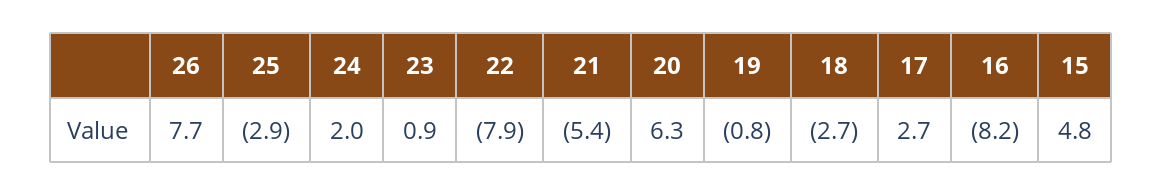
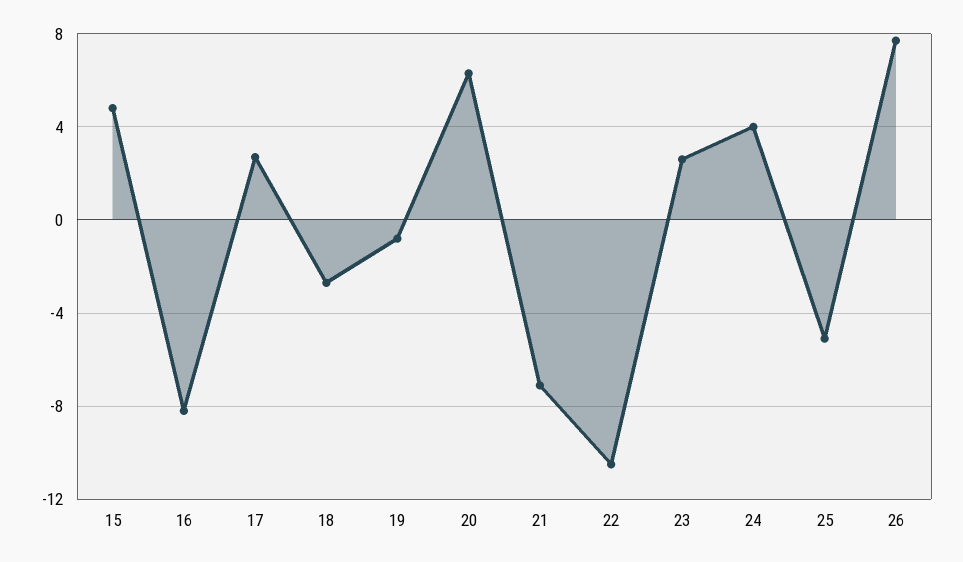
25: -2.9 -> -5
24: 2 -> 4
23: 0.9 -> 2.5
22: -7.9 -> -10.5
21: -5.4 -> -7

